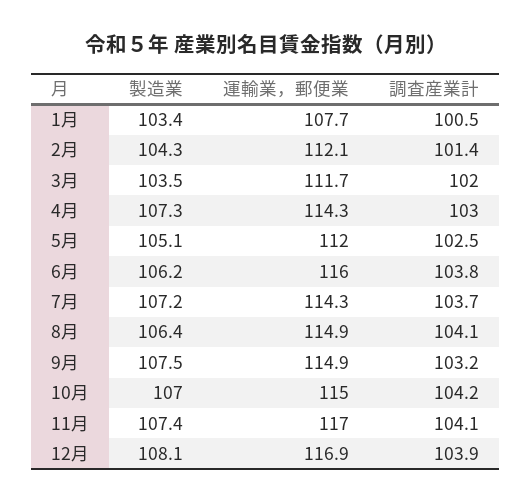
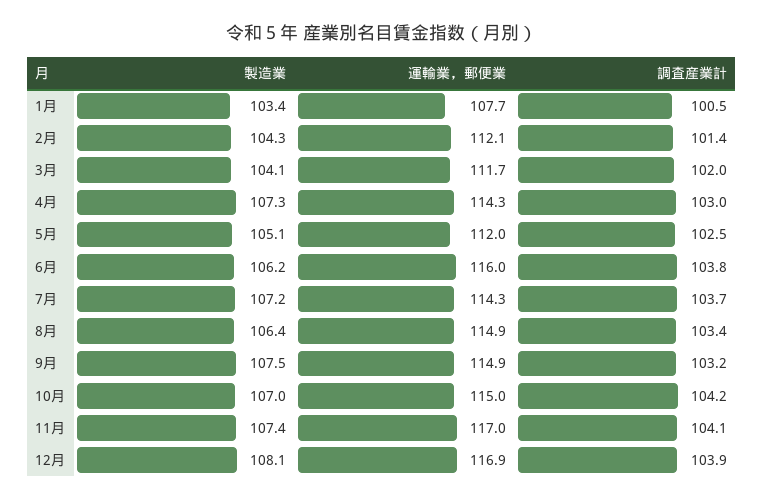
製造業, 3月: 103.5 -> 104.1
調査産業計, 8月: 104.1 -> 103.4

